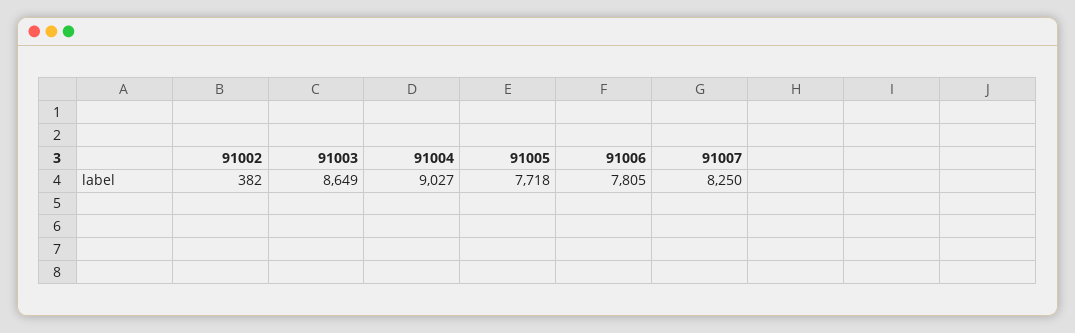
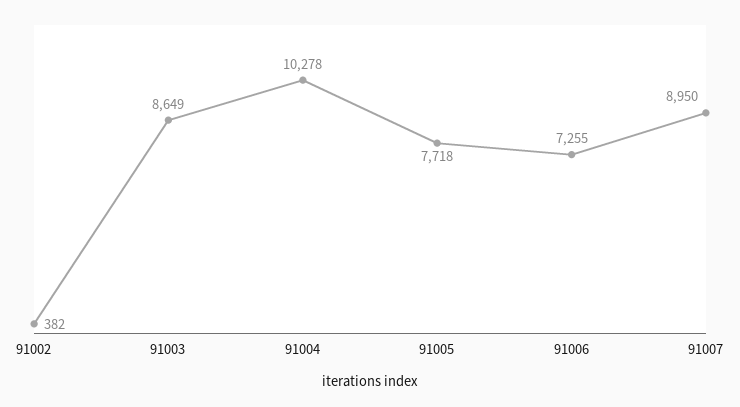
91004: 9027 -> 10278
91006: 7805 -> 7255
91007: 8250 -> 8950

